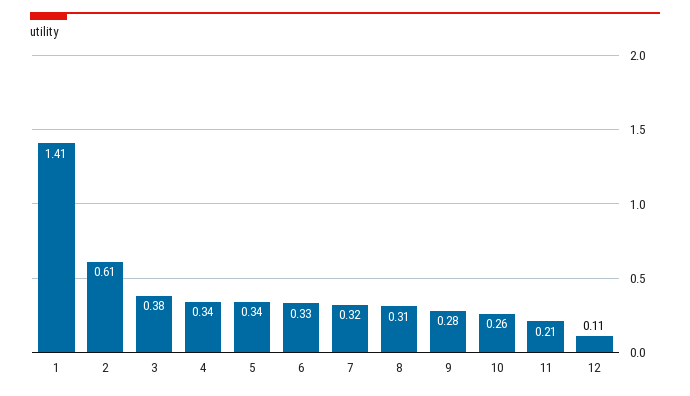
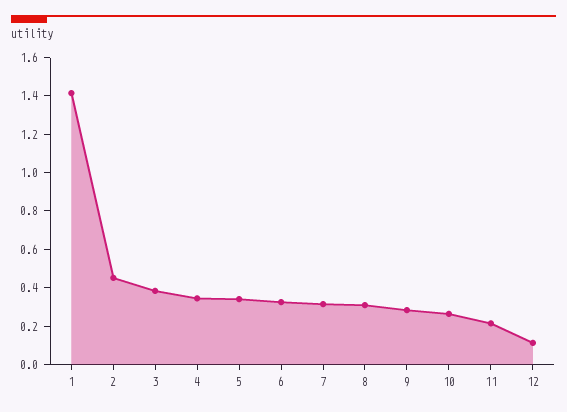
2: 0.61 -> 0.45

